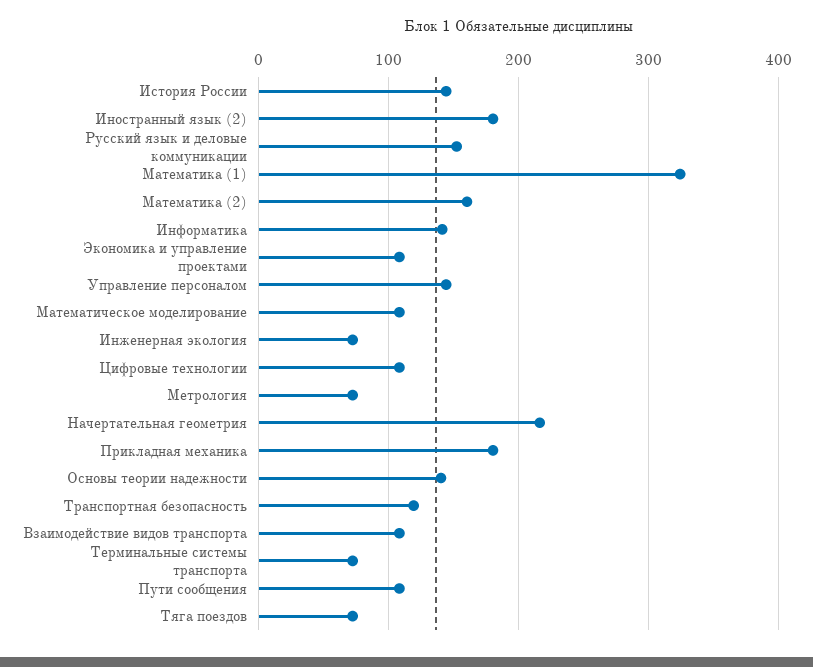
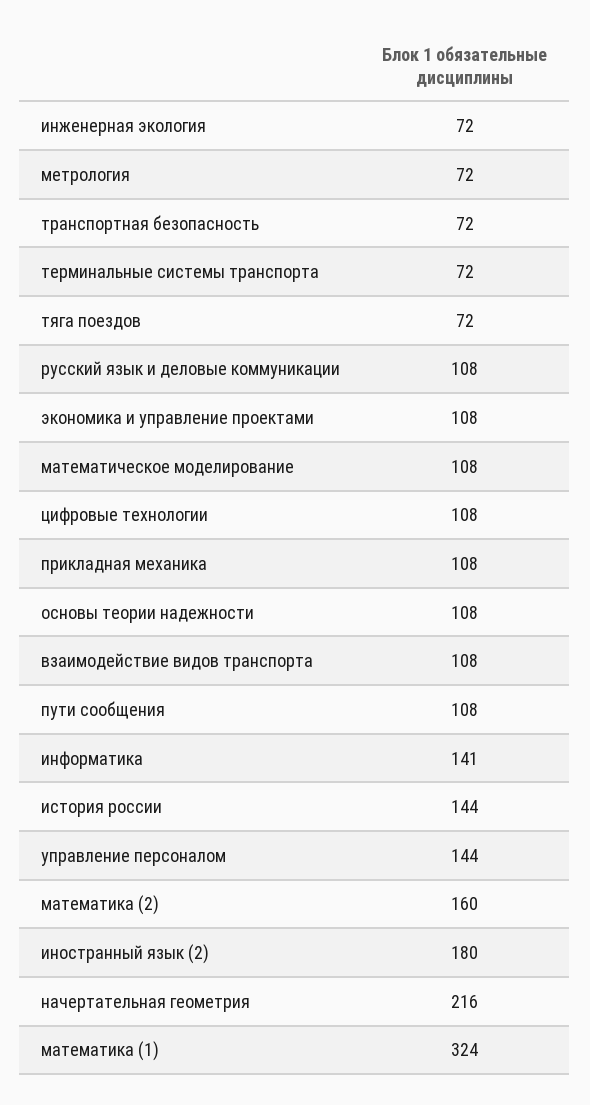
Русский язык и деловые коммуникации: 150 -> 108
Прикладная механика: 180 -> 108
Основы теории надежности: 140 -> 108
Транспортная безопасность: 120 -> 72

